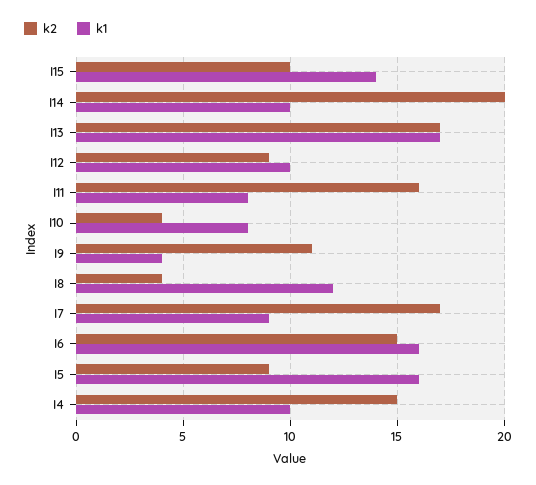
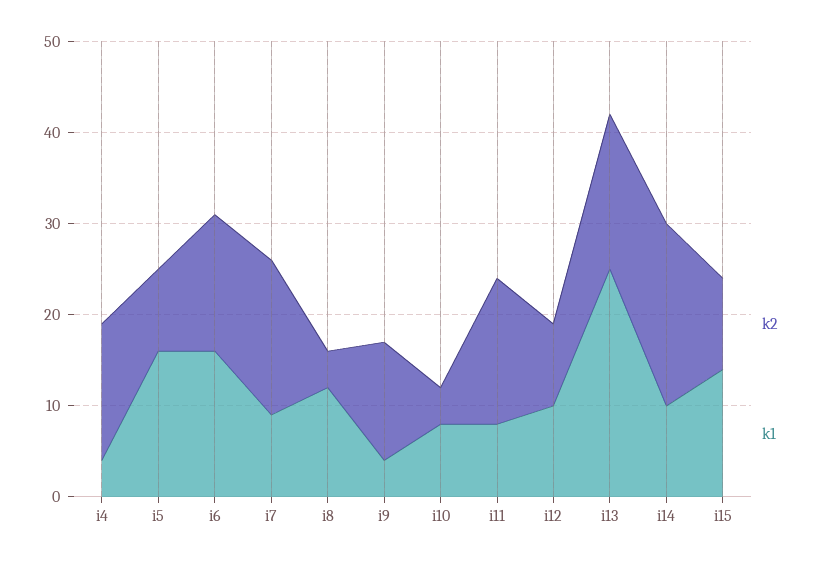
k1, I13: 17 -> 25
k2, I9: 11 -> 13
k1, I4: 10 -> 4

